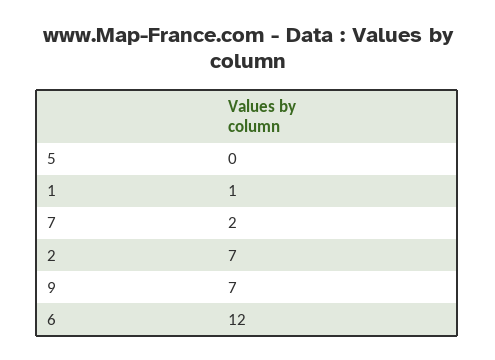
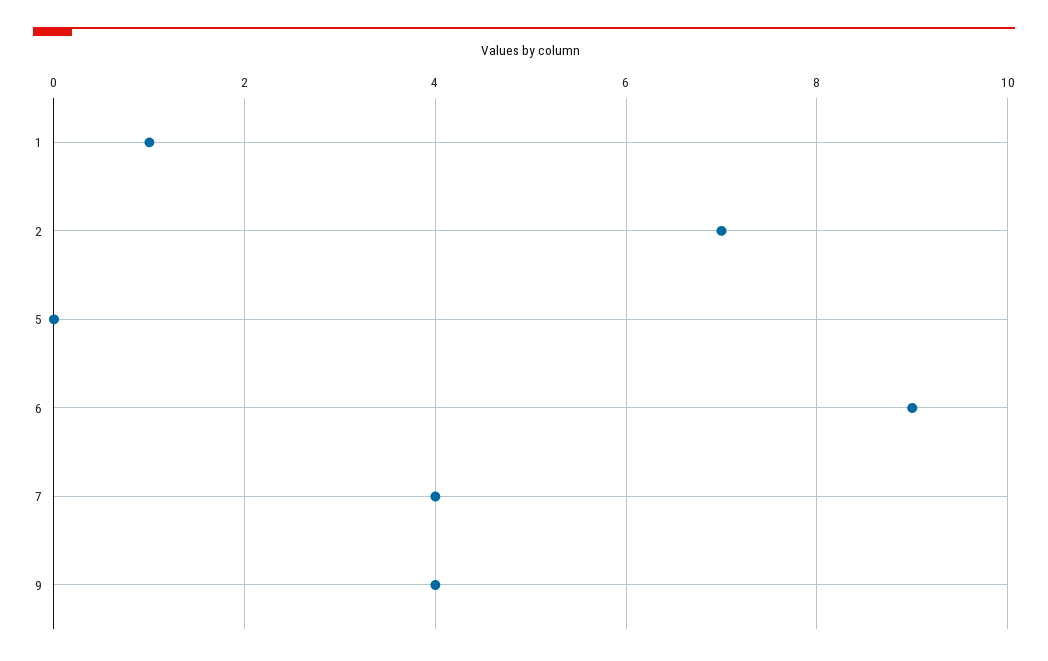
7: 2 -> 4
9: 7 -> 4
6: 12 -> 9

